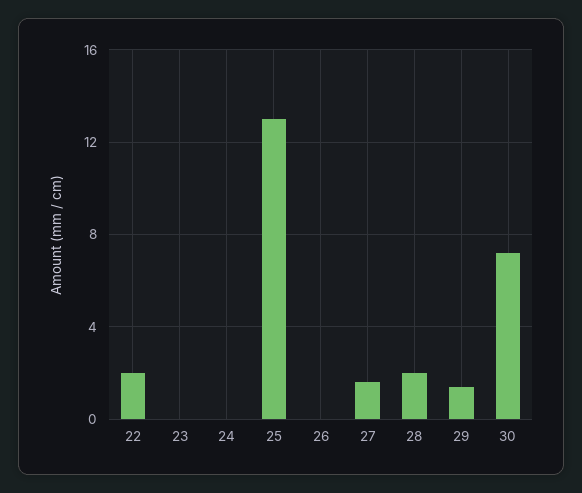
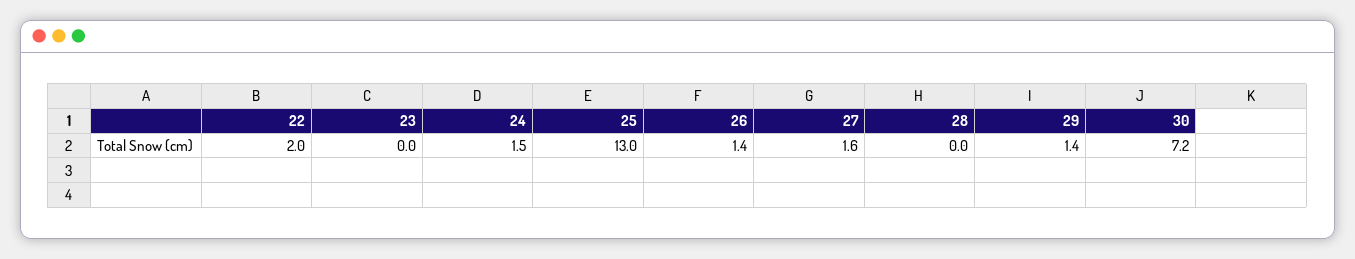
24: 0 -> 1.5
26: 0 -> 1.4
28: 2 -> 0

